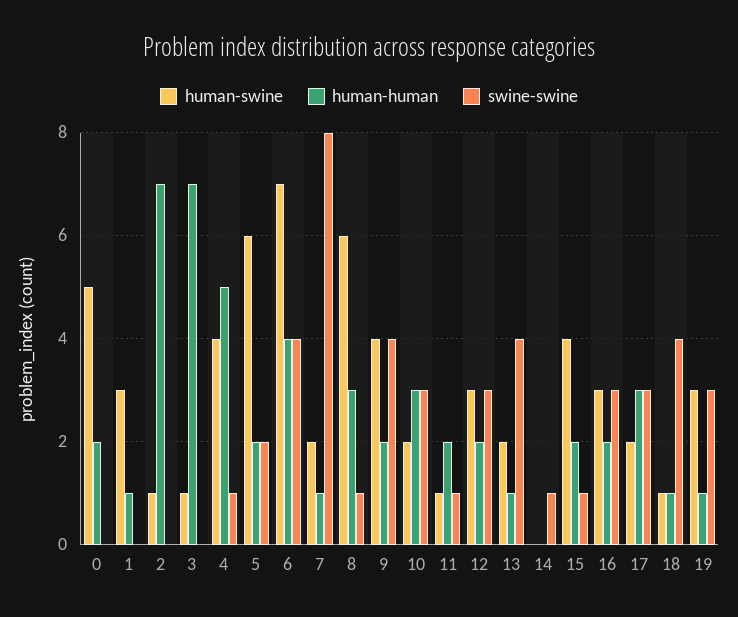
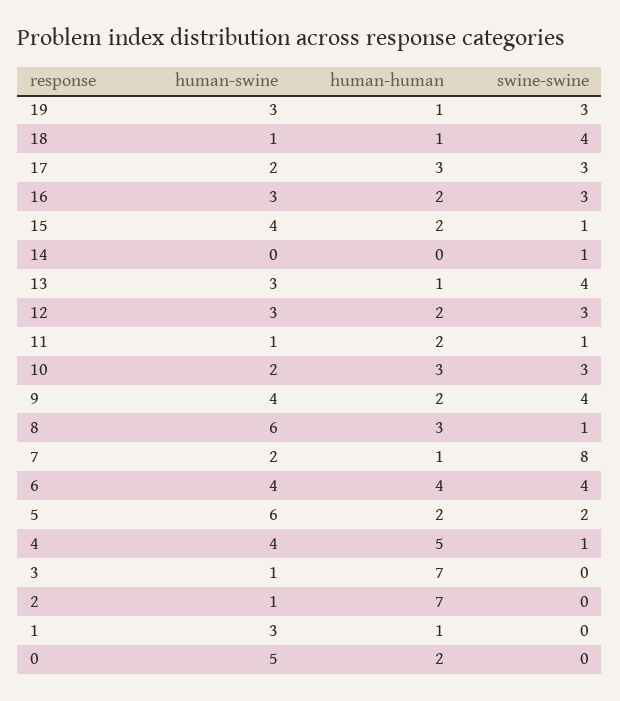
human-swine, 6: 7 -> 4
human-swine, 13: 2 -> 3

